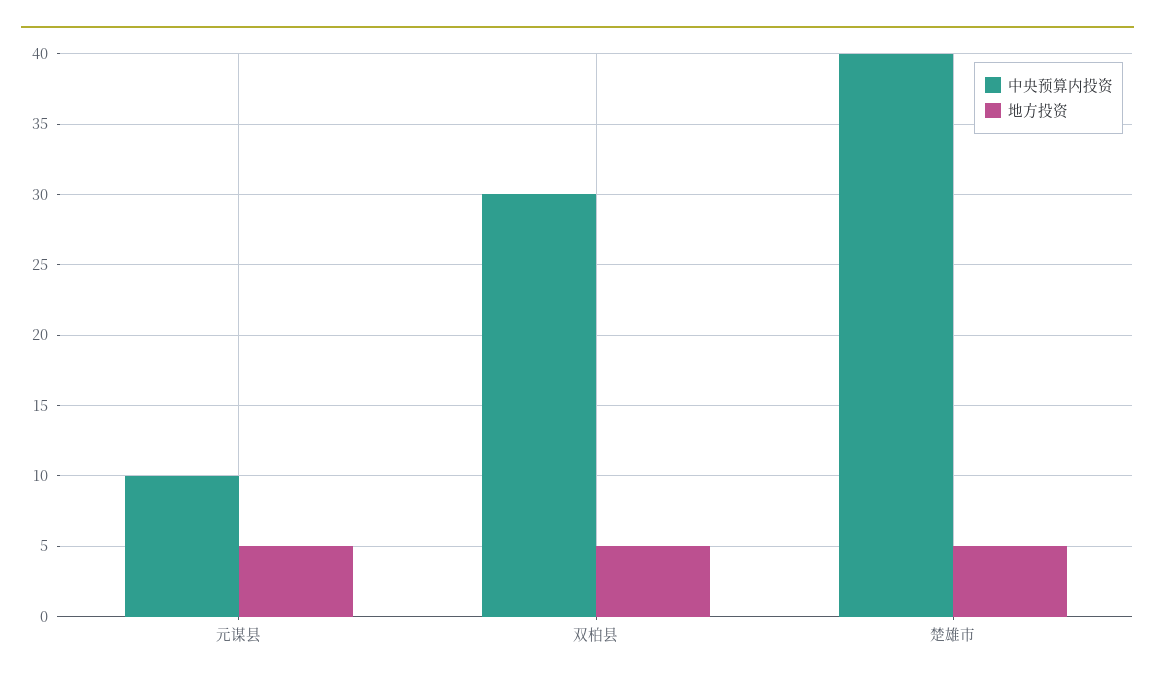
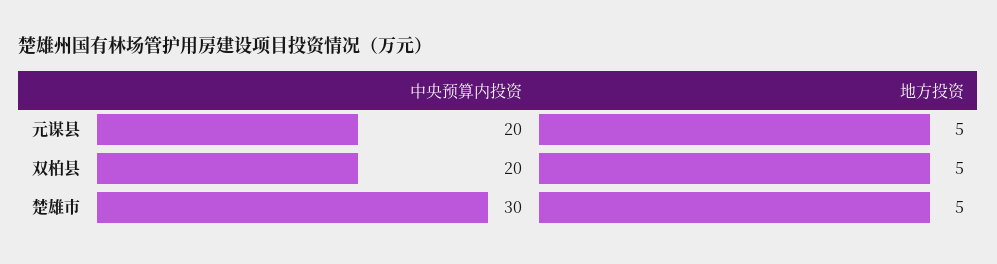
中央预算内投资, 元谋县: 10 -> 20
中央预算内投资, 双柏县: 30 -> 20
中央预算内投资, 楚雄市: 40 -> 30

